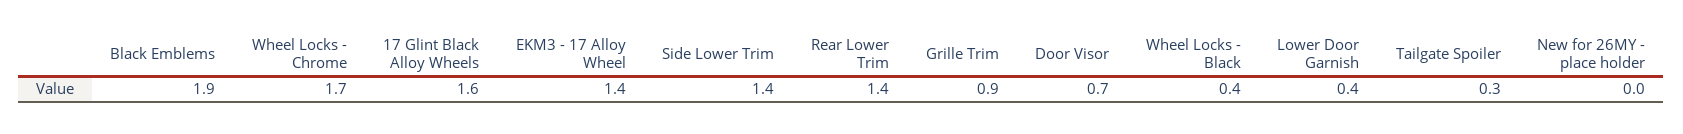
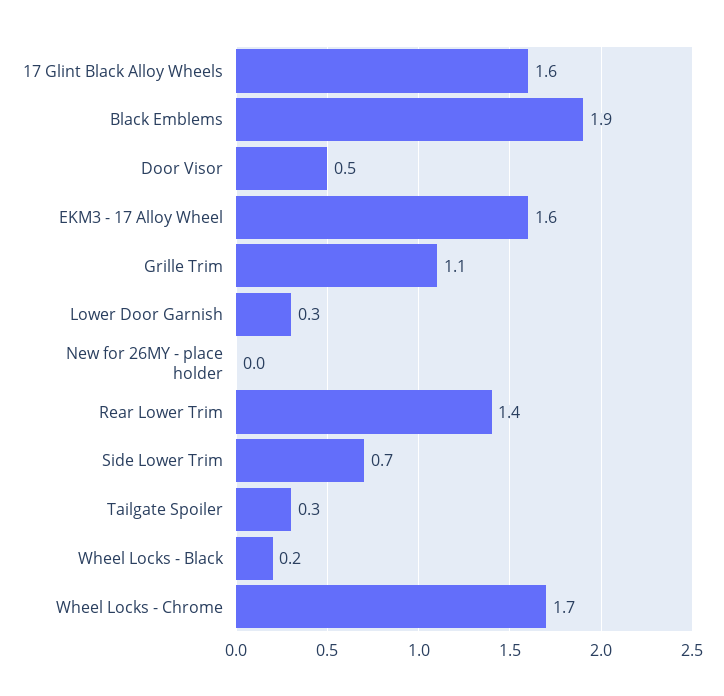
EKM3 - 17 Alloy Wheel: 1.4 -> 1.6
Side Lower Trim: 1.4 -> 0.7
Grille Trim: 0.9 -> 1.1
Door Visor: 0.7 -> 0.5
Wheel Locks - Black: 0.4 -> 0.2
Lower Door Garnish: 0.4 -> 0.3

